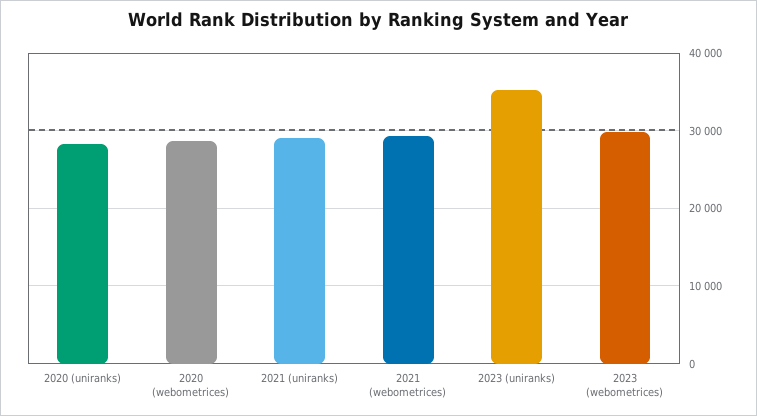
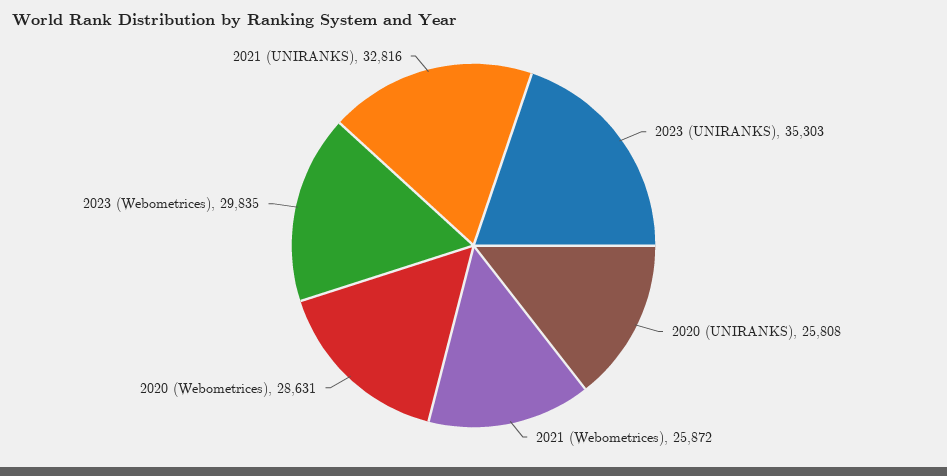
2020 (uniranks): 28000 -> 25808
2021 (uniranks): 29000 -> 32816
2021 (webometrices): 29000 -> 25872

